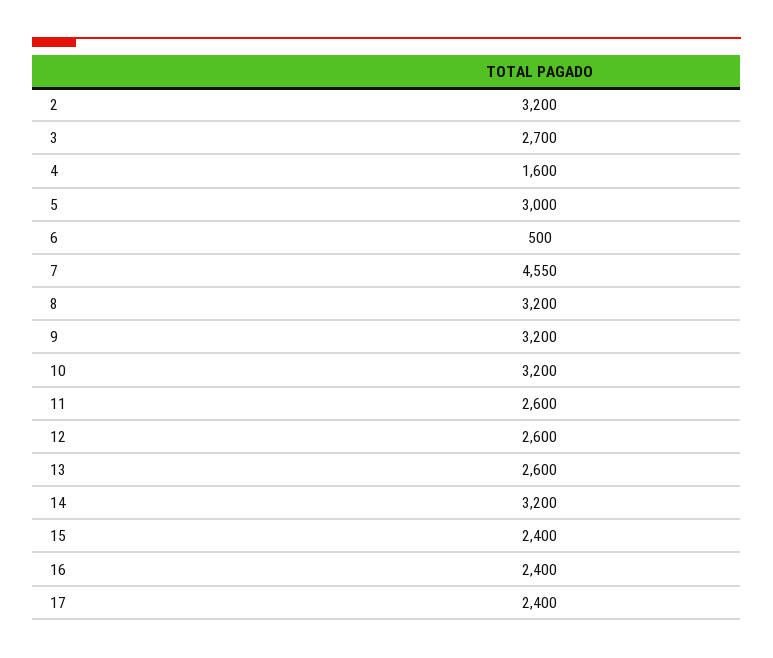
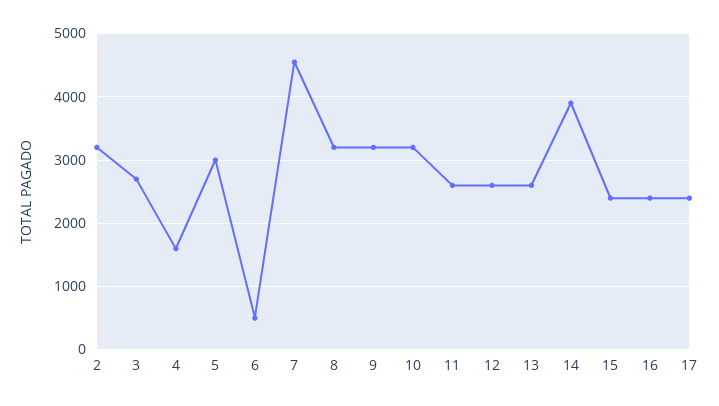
14: 3200 -> 3900

